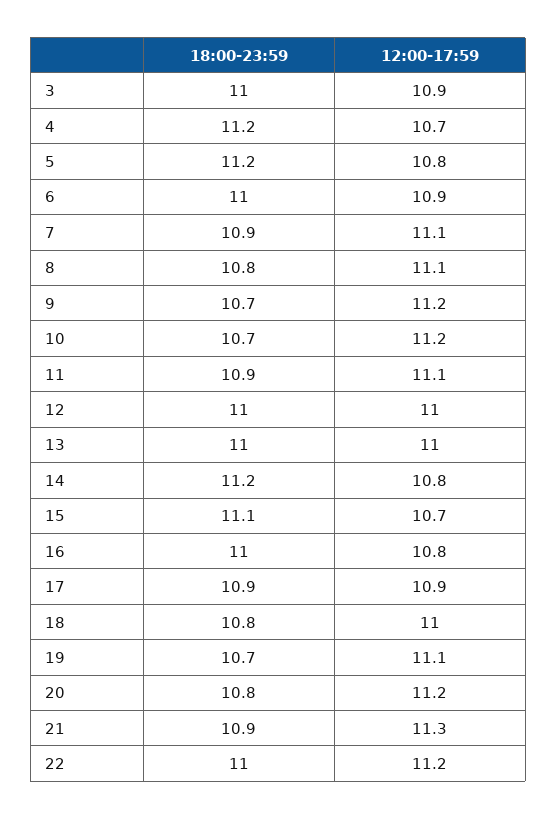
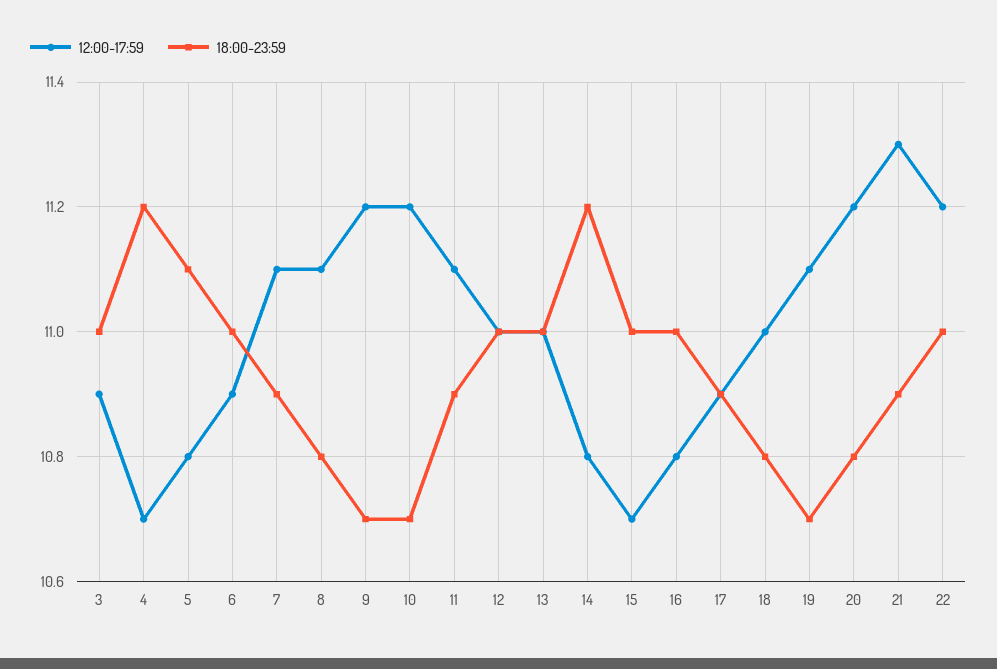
18:00-23:59, 5: 11.2 -> 11.1
18:00-23:59, 15: 11.1 -> 11

